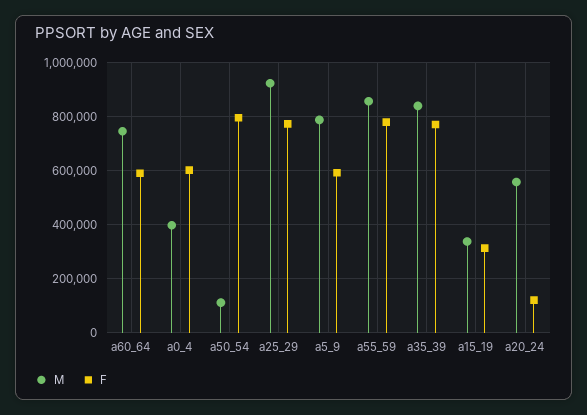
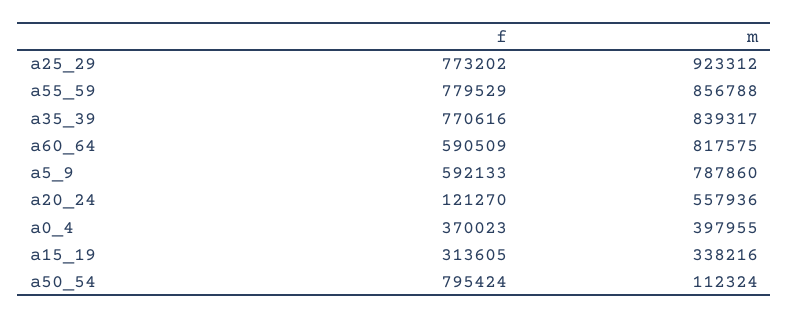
M, a60_64: 750000 -> 817575
F, a0_4: 600000 -> 370023

